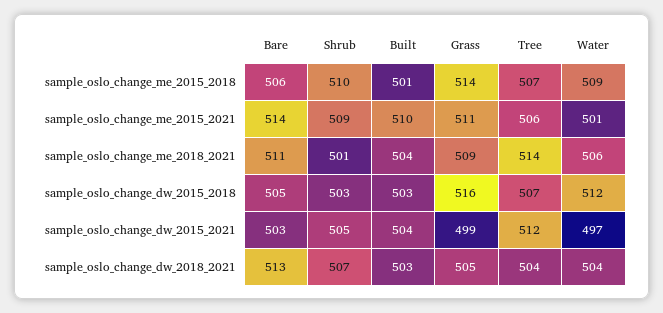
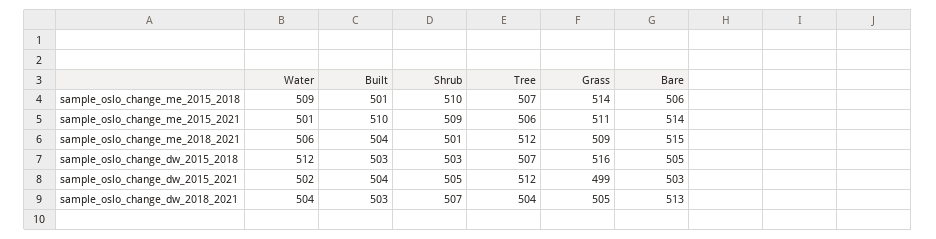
Bare, sample_oslo_change_me_2018_2021: 511 -> 515
Tree, sample_oslo_change_me_2018_2021: 514 -> 512
Water, sample_oslo_change_dw_2015_2021: 497 -> 502

